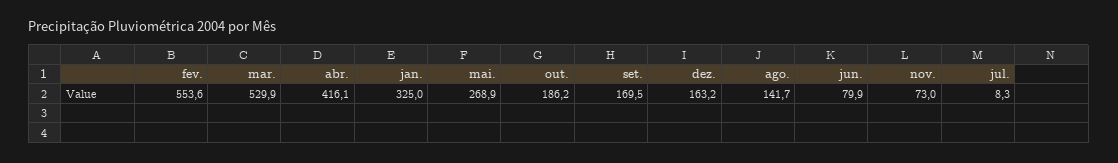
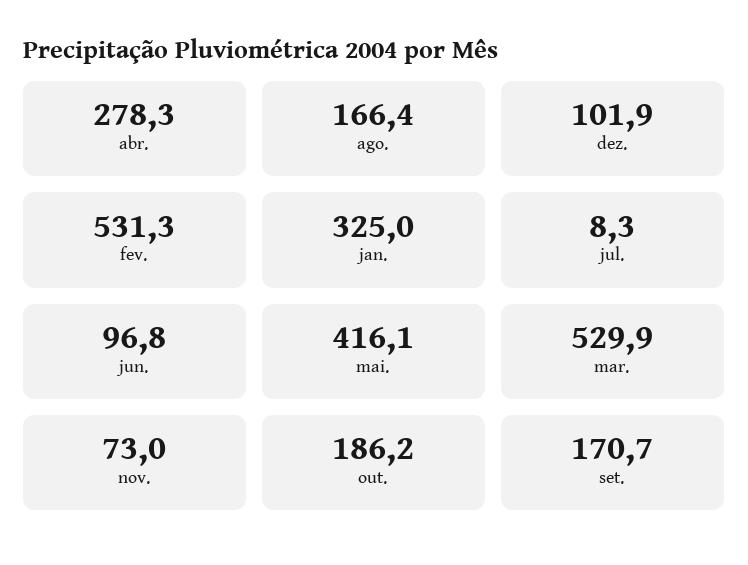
fev.: 553.6 -> 531.3
abr.: 416.1 -> 278.3
mai.: 268.9 -> 416.1
set.: 169.5 -> 170.7
dez.: 163.2 -> 101.9
ago.: 141.7 -> 166.4
jun.: 79.9 -> 96.8

